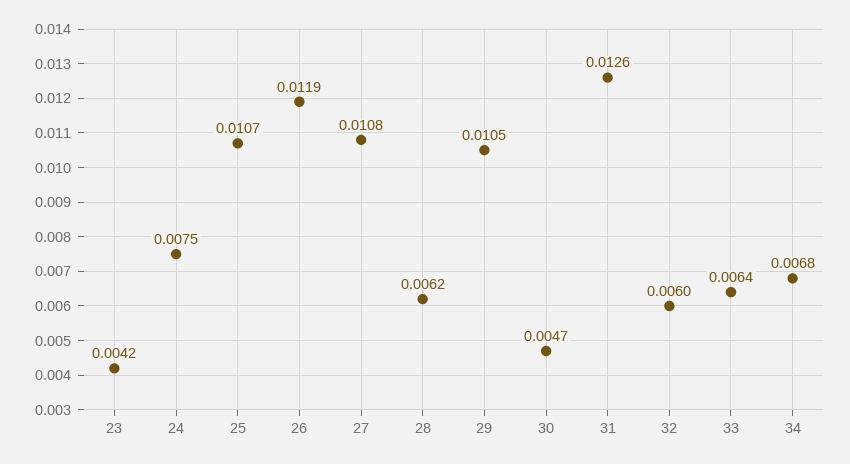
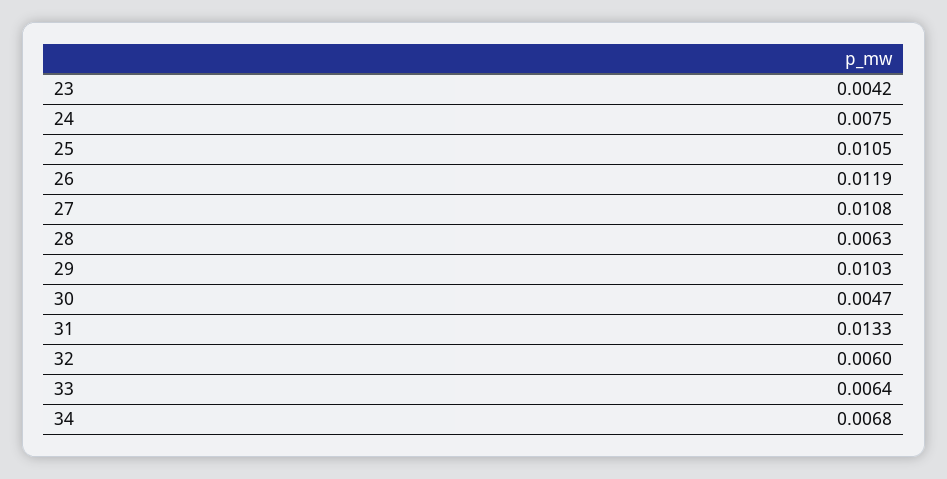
25: 0.0107 -> 0.0105
28: 0.0062 -> 0.0063
29: 0.0105 -> 0.0103
31: 0.0126 -> 0.0133

